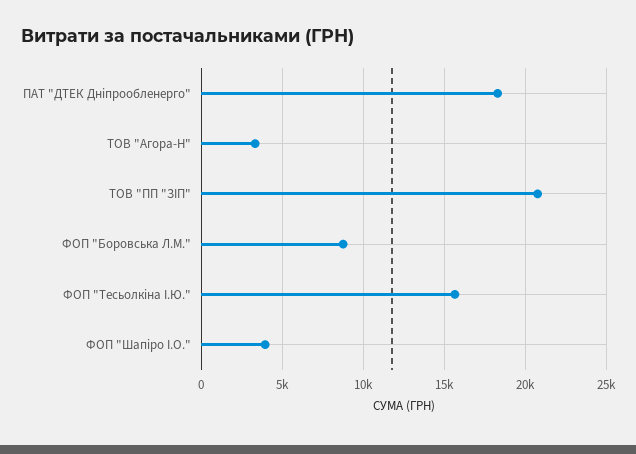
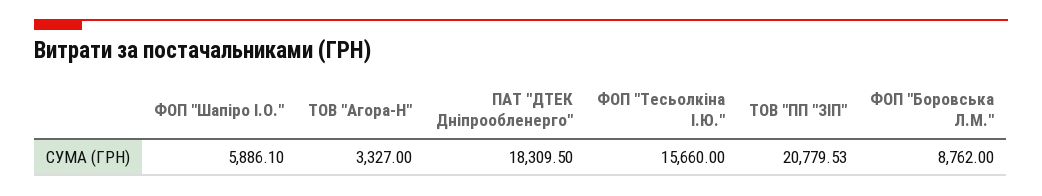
ФОП "Шапіро І.О.": 4000 -> 5886.1

